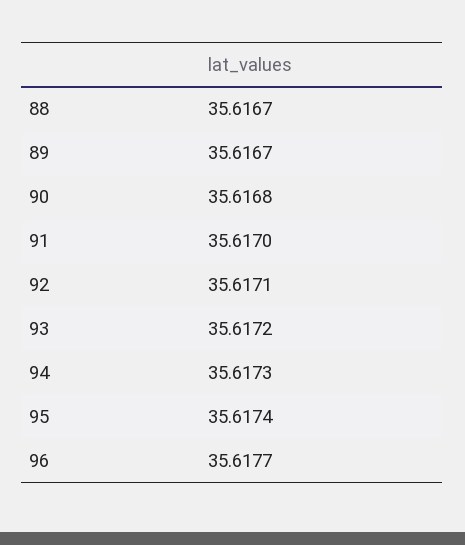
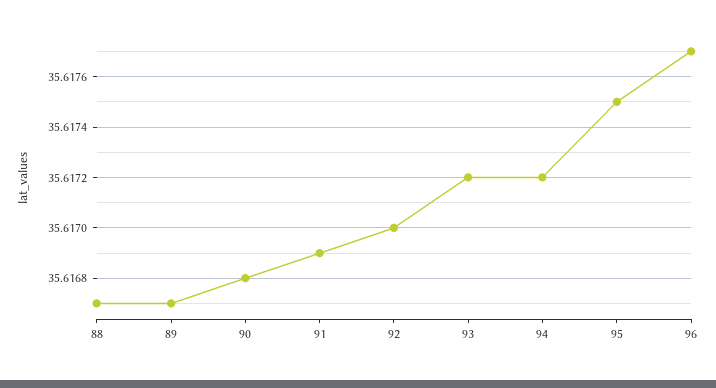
91: 35.617 -> 35.6169
92: 35.6171 -> 35.617
94: 35.6173 -> 35.6172
95: 35.6174 -> 35.6175

